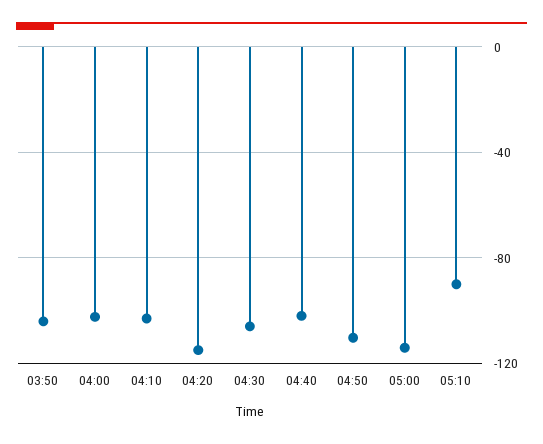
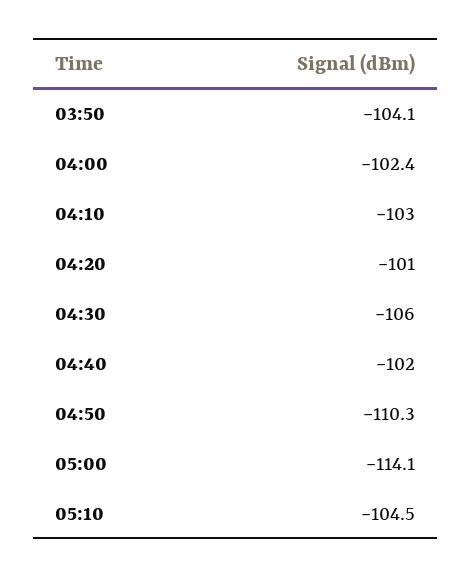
04:20: -115 -> -101
05:10: -90 -> -104.5

